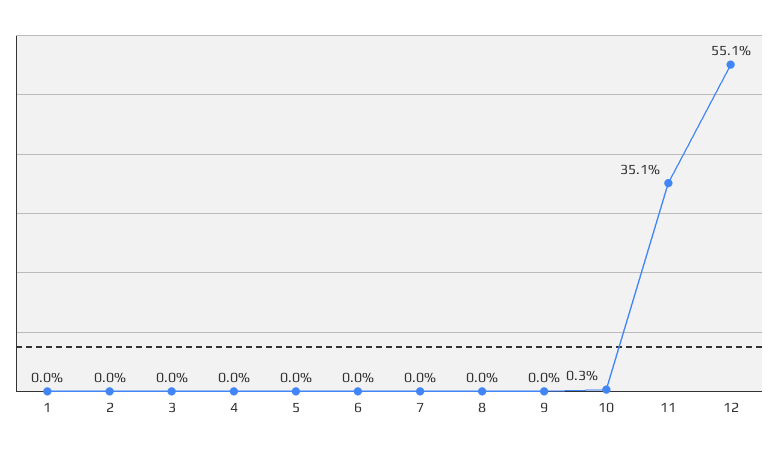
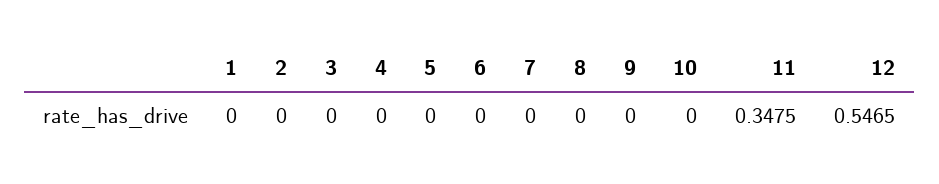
10: 0.003 -> 0
11: 0.351 -> 0.3475
12: 0.551 -> 0.5465

